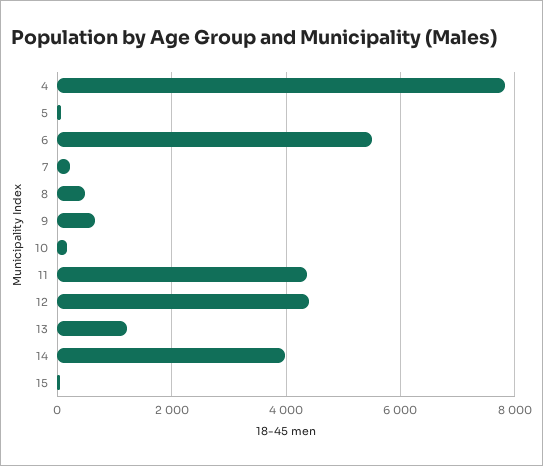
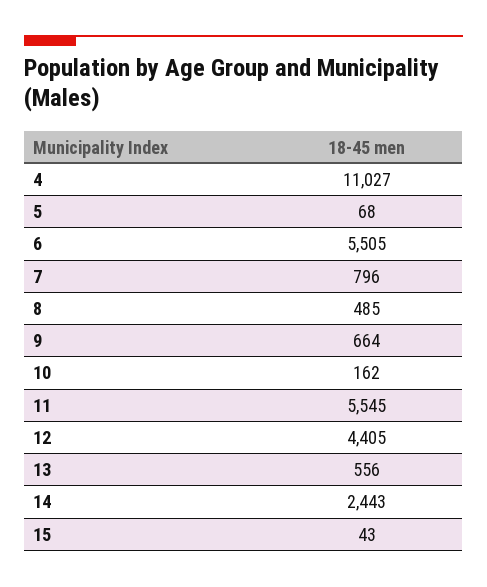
4: 7800 -> 11027
7: 200 -> 796
11: 4400 -> 5545
13: 1200 -> 556
14: 4000 -> 2443

